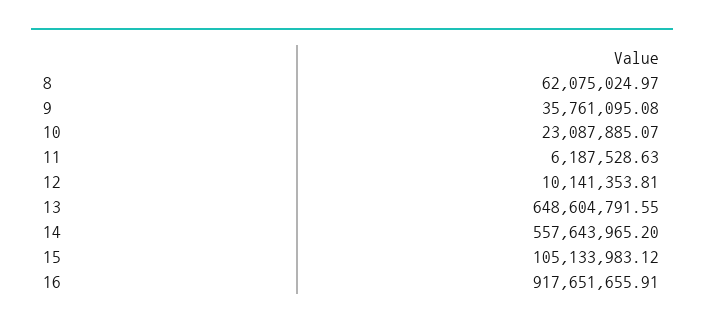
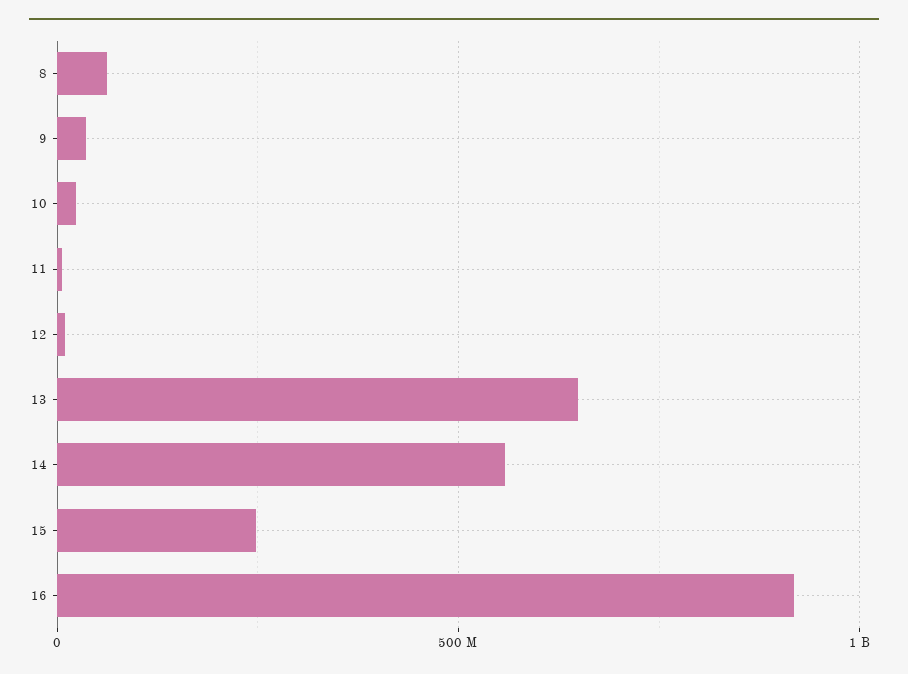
15: 105133983.12 -> 250000000

